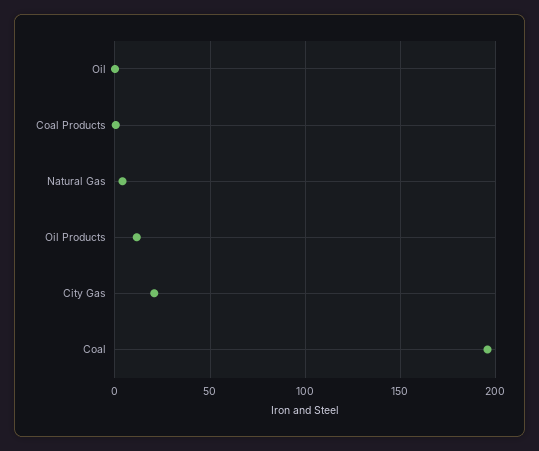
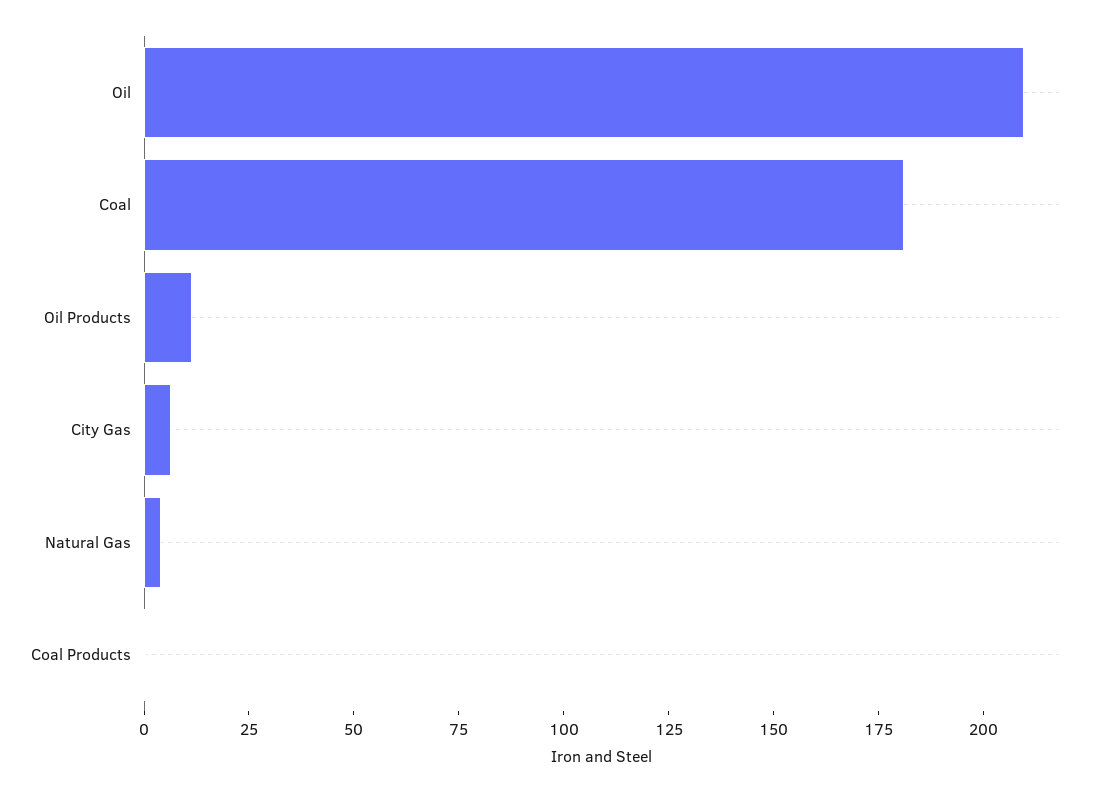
Oil: 0 -> 210
City Gas: 20 -> 5
Coal: 195 -> 180

